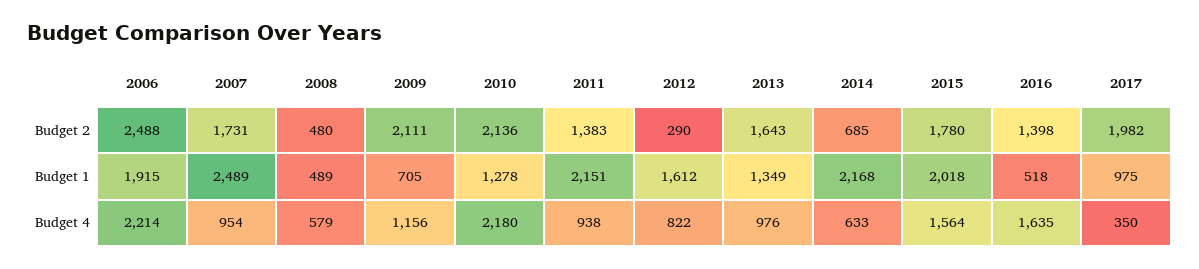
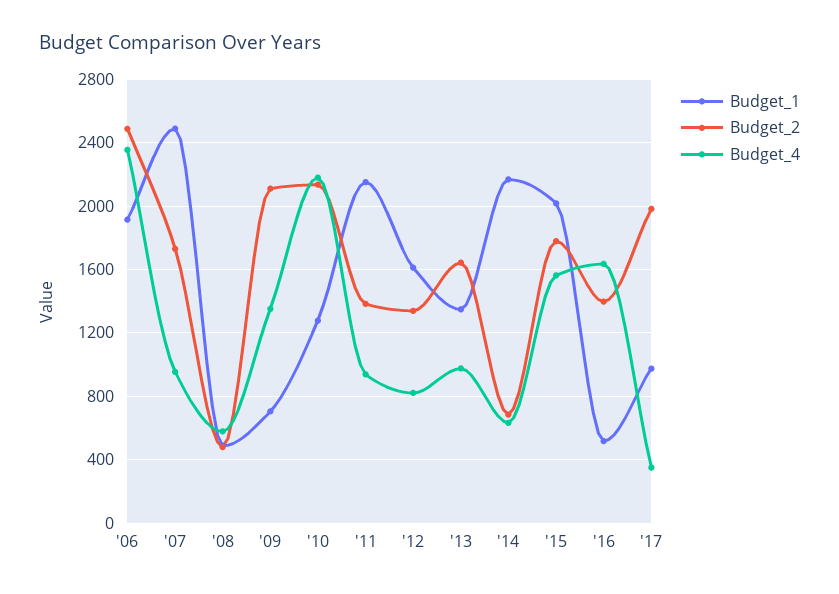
Budget 2, 2012: 290 -> 1350
Budget 4, 2006: 2214 -> 2350
Budget 4, 2009: 1156 -> 1350

